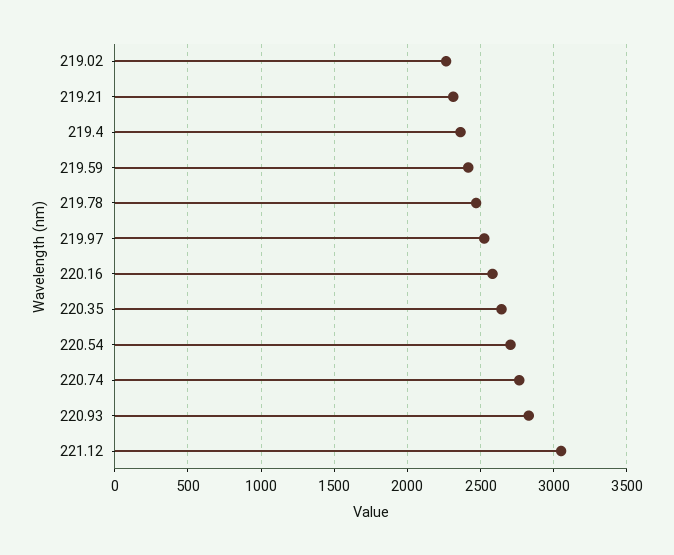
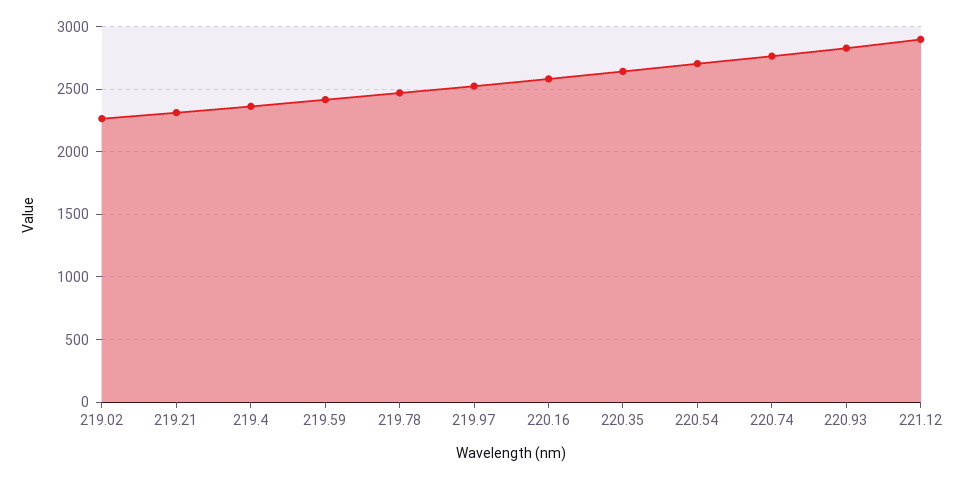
221.12: 3050 -> 2900

